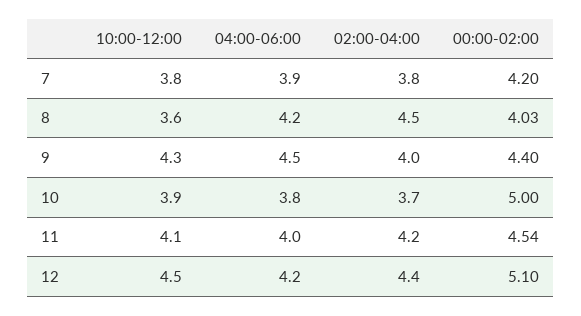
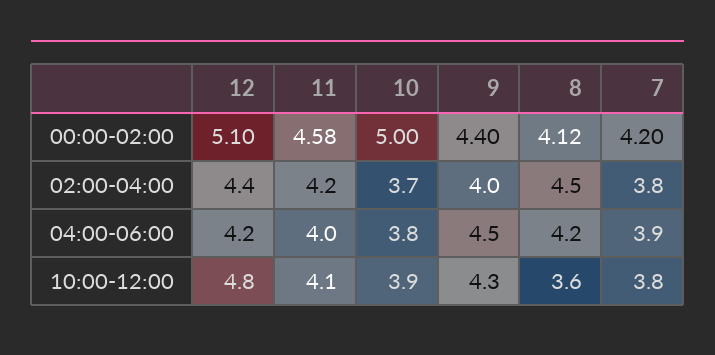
00:00-02:00, 8: 4.03 -> 4.12
00:00-02:00, 11: 4.54 -> 4.58
10:00-12:00, 12: 4.5 -> 4.8

